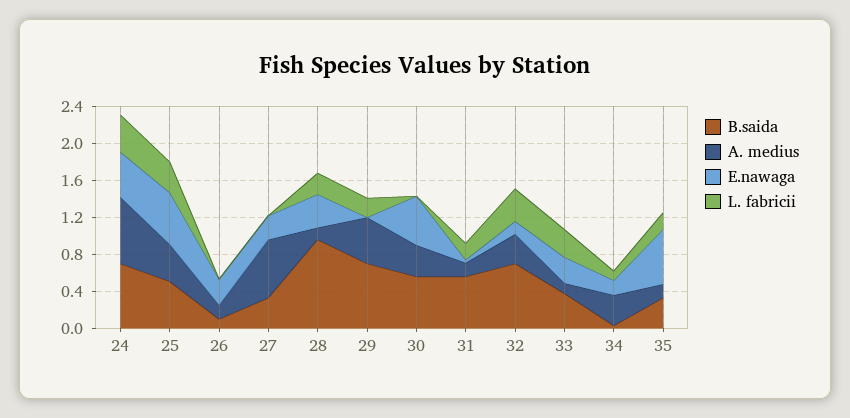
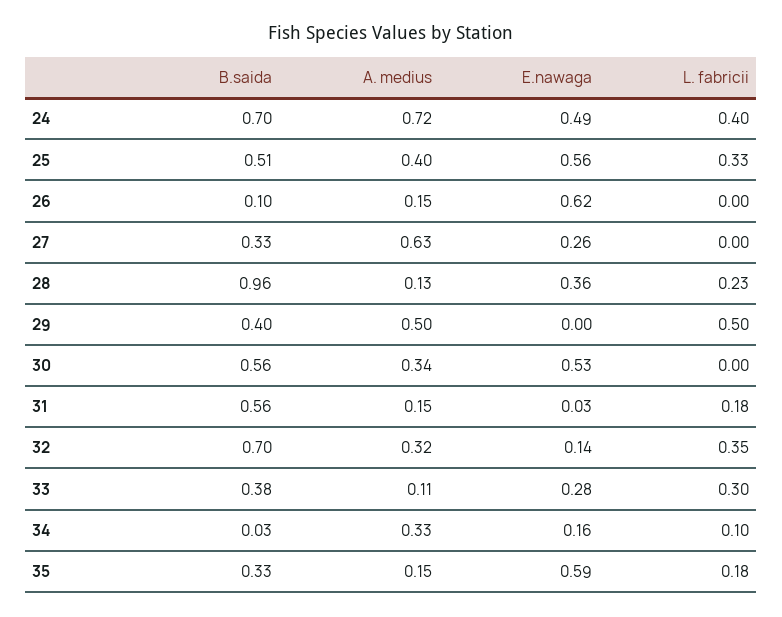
E.nawaga, 26: 0.3 -> 0.62
B.saida, 29: 0.7 -> 0.4
L. fabricii, 29: 0.2 -> 0.5

